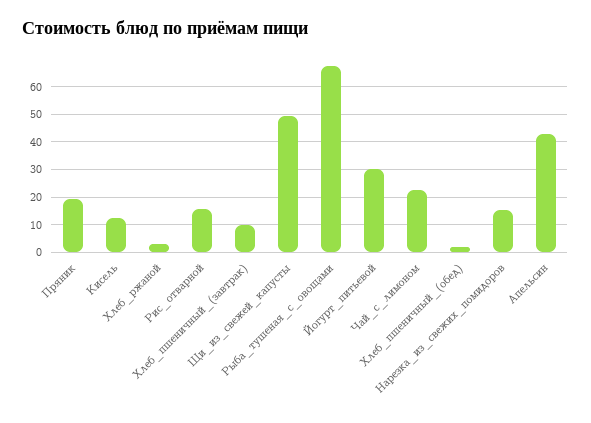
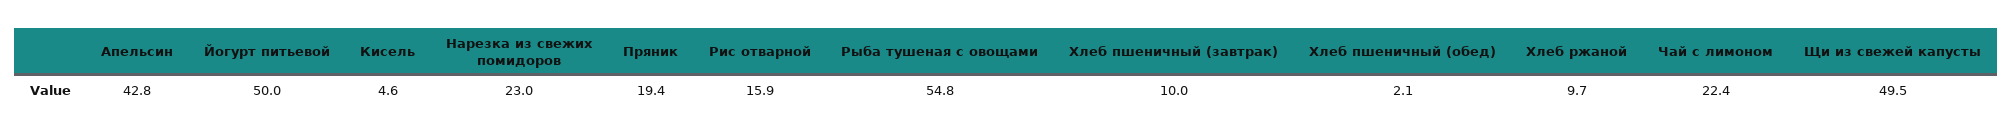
Кисель: 12.5 -> 4.6
Хлеб_ржаной: 2.5 -> 9.7
Рыба_тушеная_с_овощами: 67.5 -> 54.8
Йогурт_питьевой: 30 -> 50
Нарезка_из_свежих_помидоров: 15 -> 23

